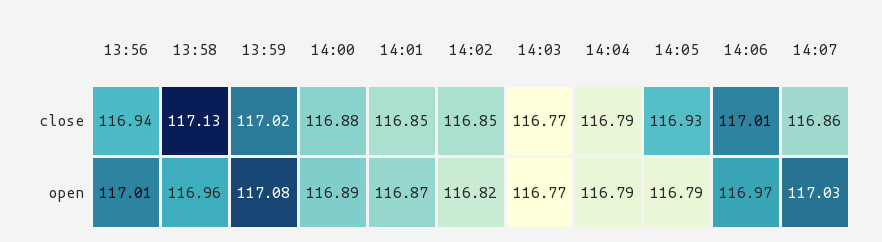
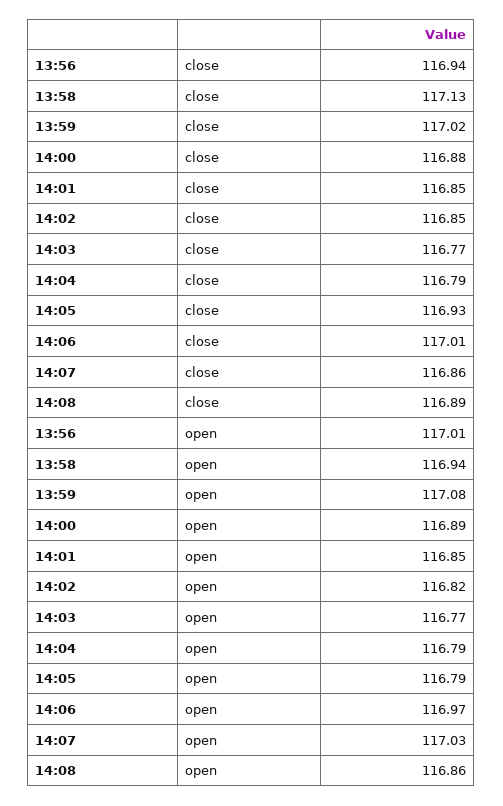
13:58, open: 116.96 -> 116.94
14:01, open: 116.87 -> 116.85
14:08, close: none -> 116.89
14:08, open: none -> 116.86

